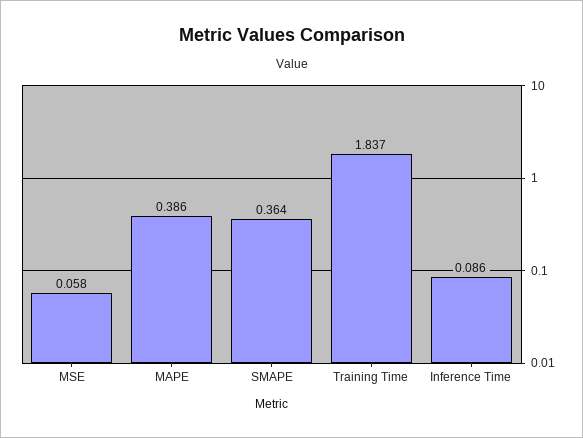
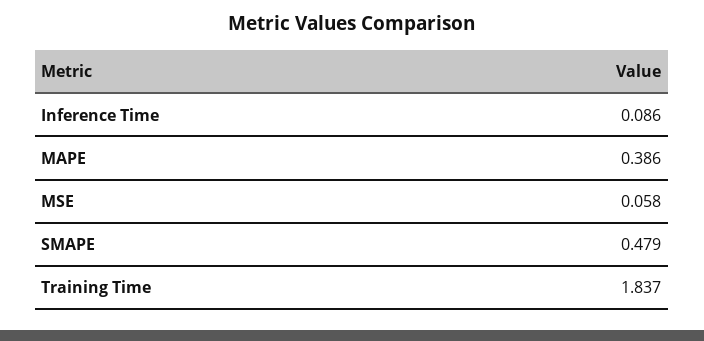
SMAPE: 0.364 -> 0.479

